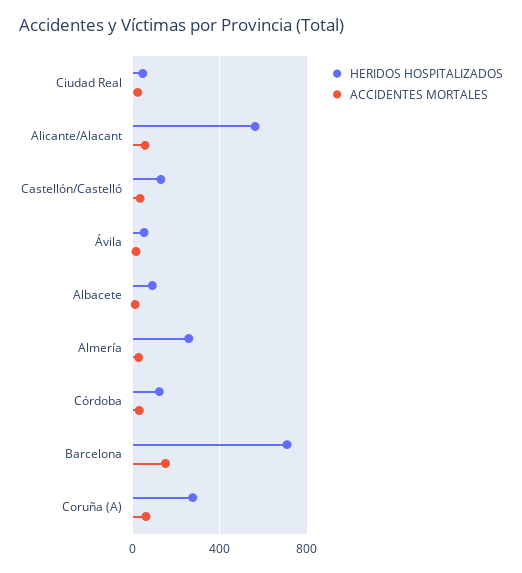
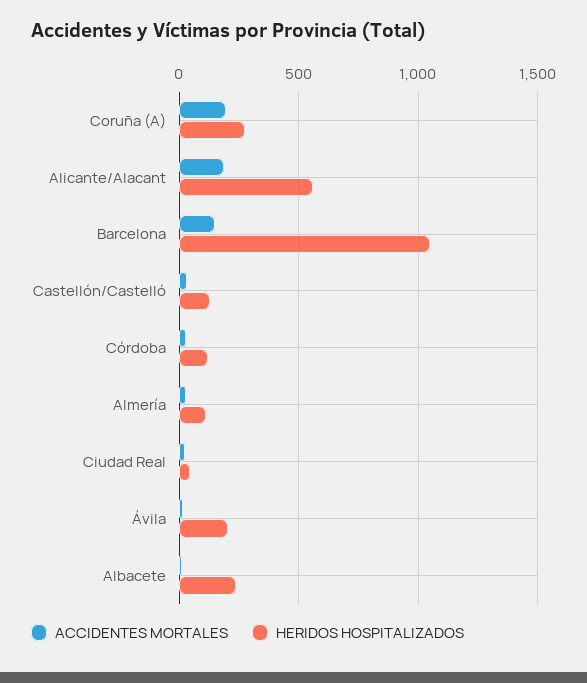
ACCIDENTES MORTALES, Alicante/Alacant: 50 -> 200
HERIDOS HOSPITALIZADOS, Ávila: 50 -> 200
HERIDOS HOSPITALIZADOS, Albacete: 100 -> 250
HERIDOS HOSPITALIZADOS, Almería: 250 -> 100
HERIDOS HOSPITALIZADOS, Barcelona: 700 -> 1050
ACCIDENTES MORTALES, Coruña (A): 50 -> 200

